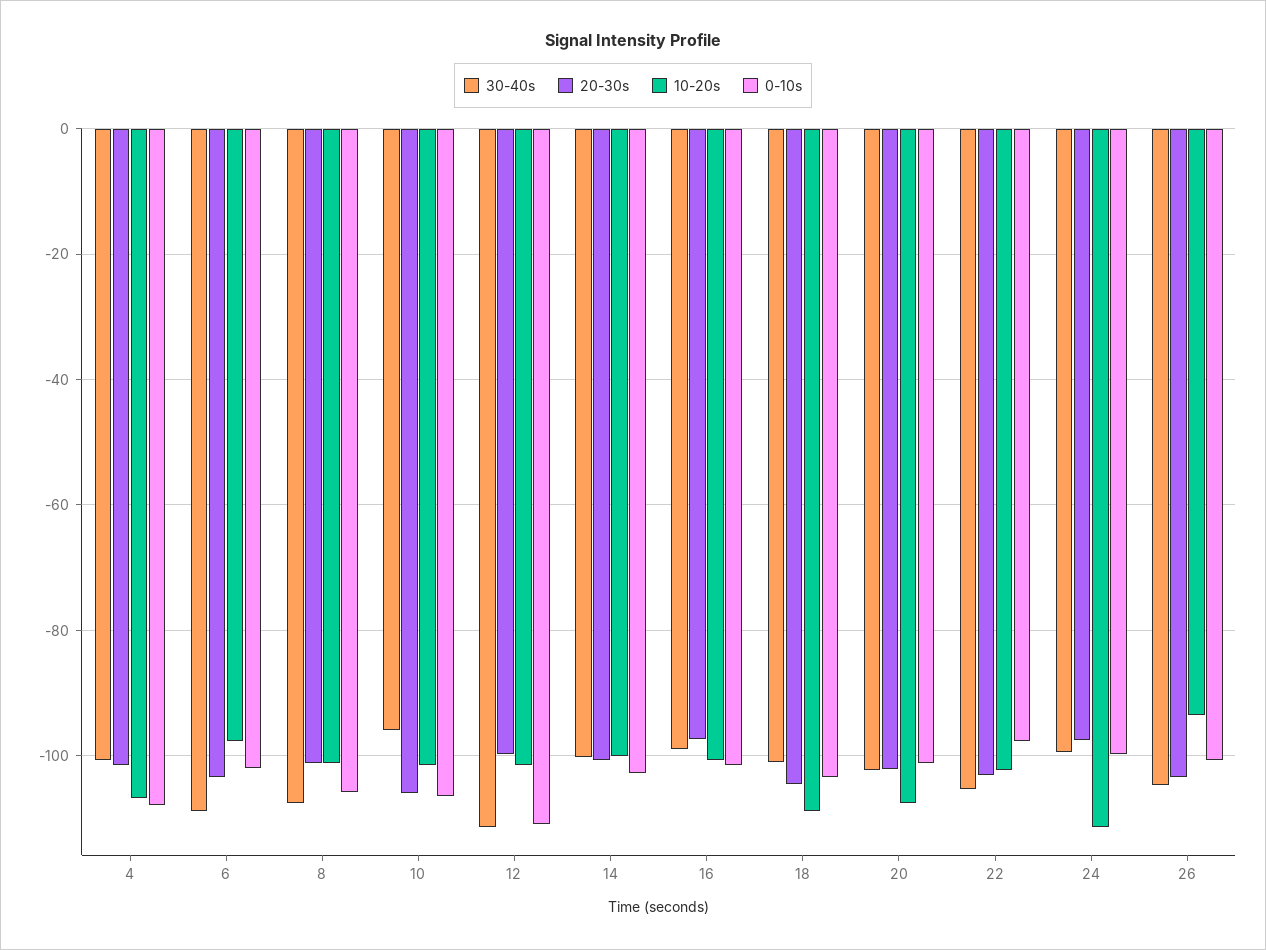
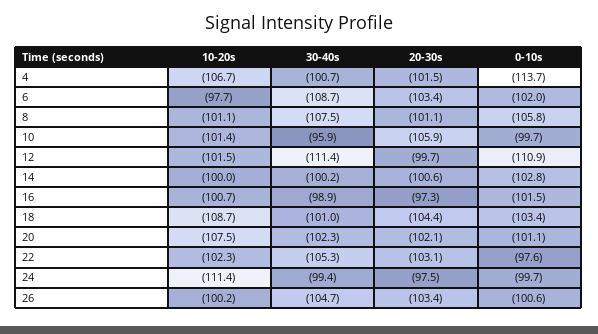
0-10s, 4: -108 -> -113.7
0-10s, 10: -106 -> -99.7
10-20s, 26: -94 -> -100.2

